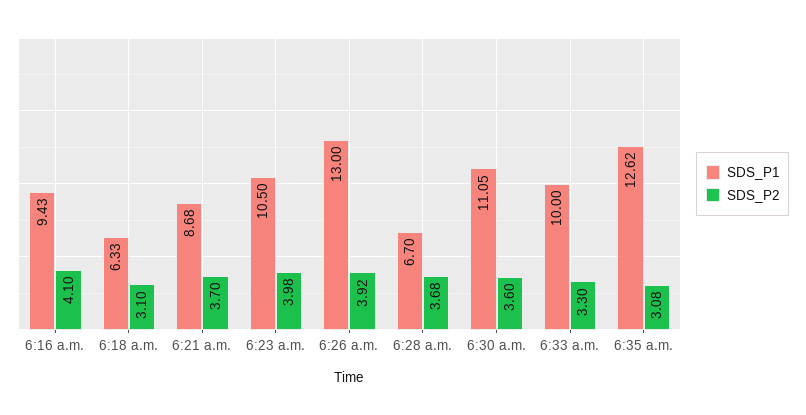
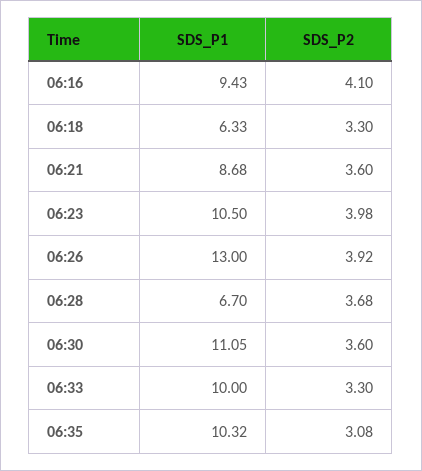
SDS_P2, 6:18 a.m.: 3.1 -> 3.3
SDS_P2, 6:21 a.m.: 3.7 -> 3.6
SDS_P1, 6:35 a.m.: 12.62 -> 10.32

